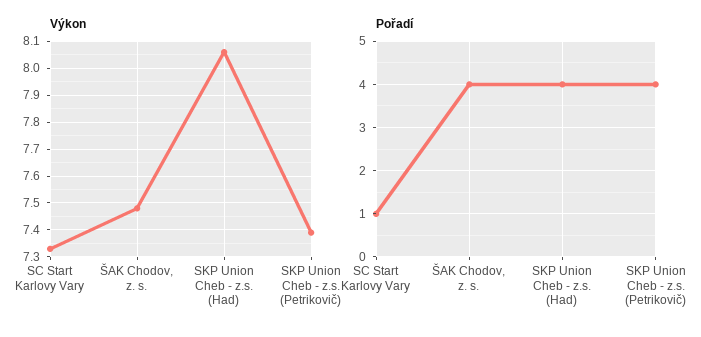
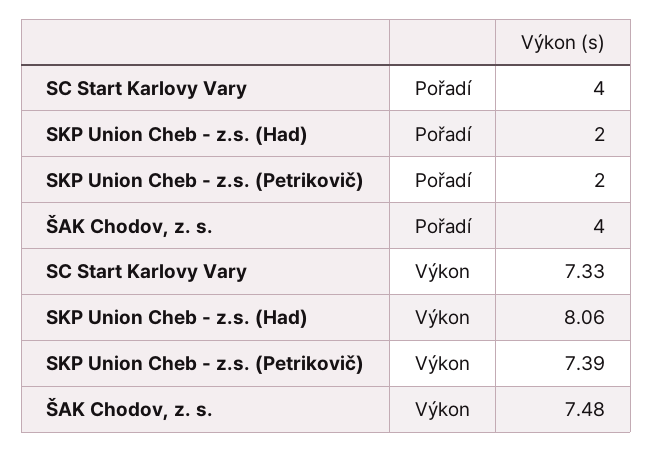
Pořadí, SC Start Karlovy Vary: 1 -> 4
Pořadí, SKP Union Cheb - z.s. (Had): 4 -> 2
Pořadí, SKP Union Cheb - z.s. (Petrikovič): 4 -> 2

